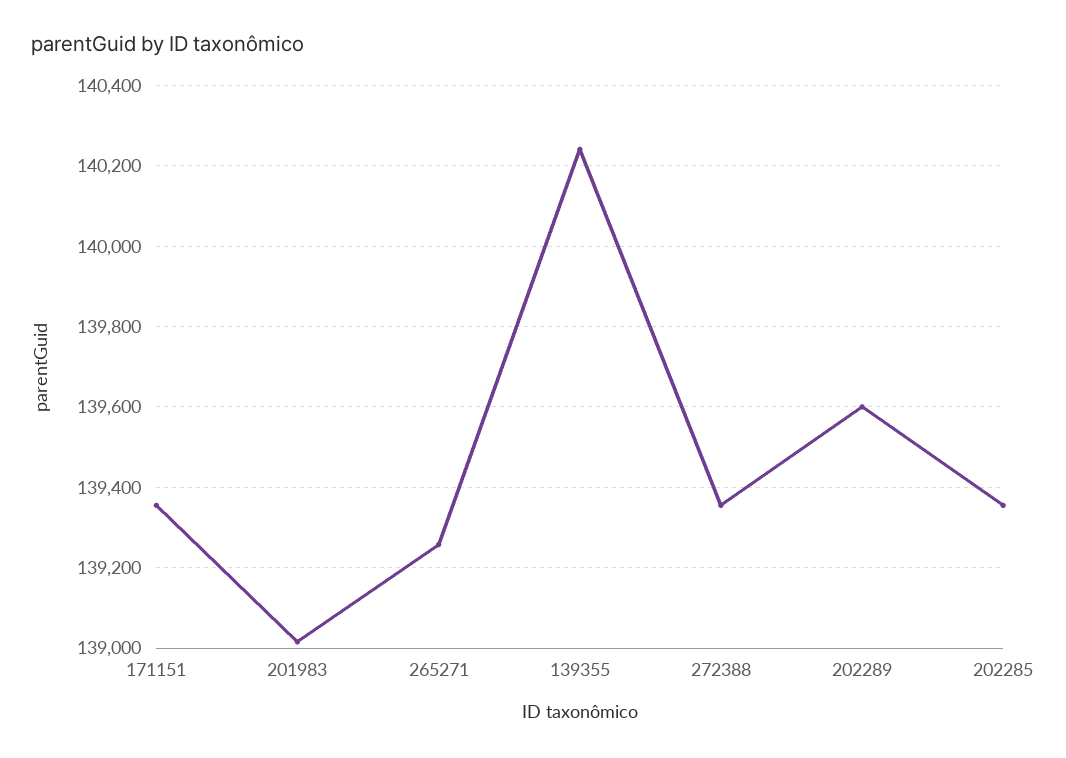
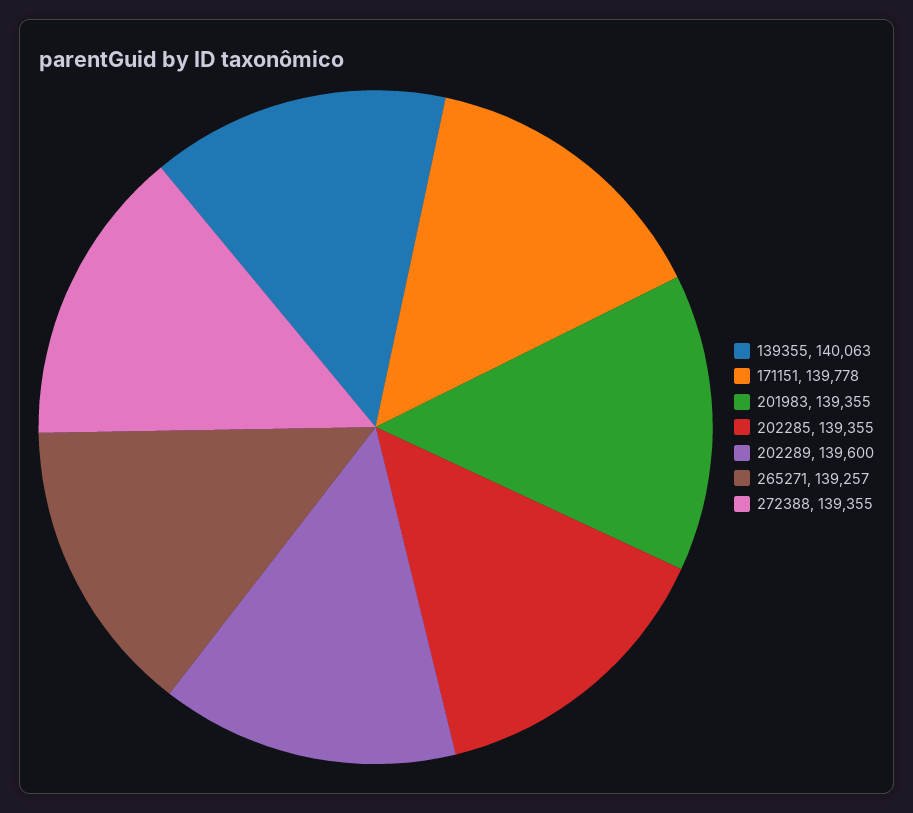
171151: 139360 -> 139778
201983: 139020 -> 139355
139355: 140240 -> 140063

